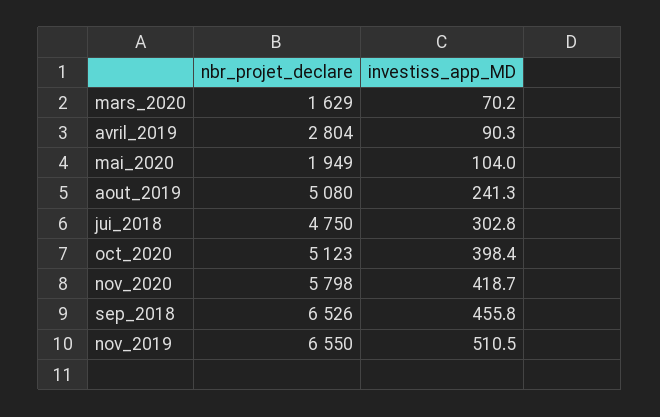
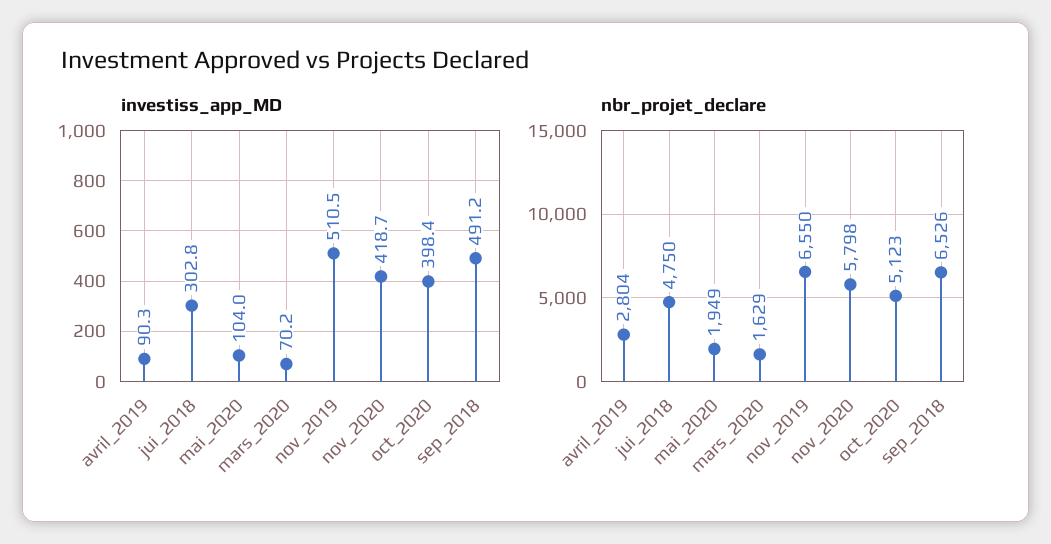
nbr_projet_declare, aout_2019: 5080 -> none
investiss_app_MD, aout_2019: 241.3 -> none
investiss_app_MD, sep_2018: 455.8 -> 491.2

